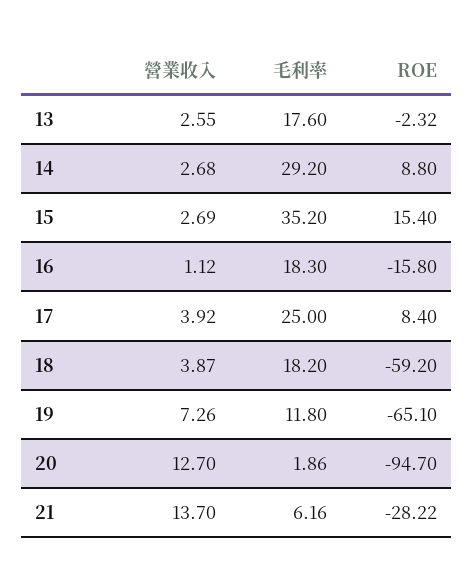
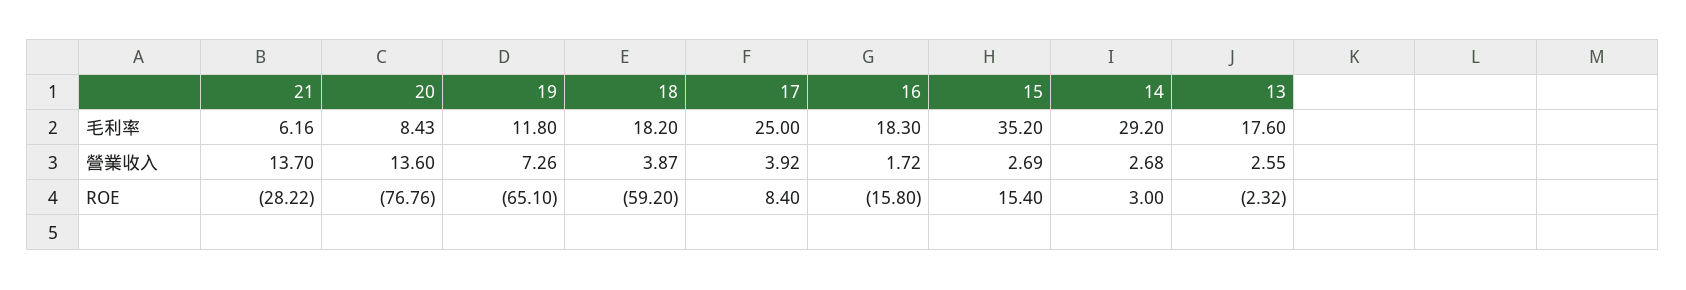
ROE, 14: 8.8 -> 3
營業收入, 16: 1.12 -> 1.72
營業收入, 20: 12.7 -> 13.6
毛利率, 20: 1.86 -> 8.43
ROE, 20: -94.7 -> -76.76

